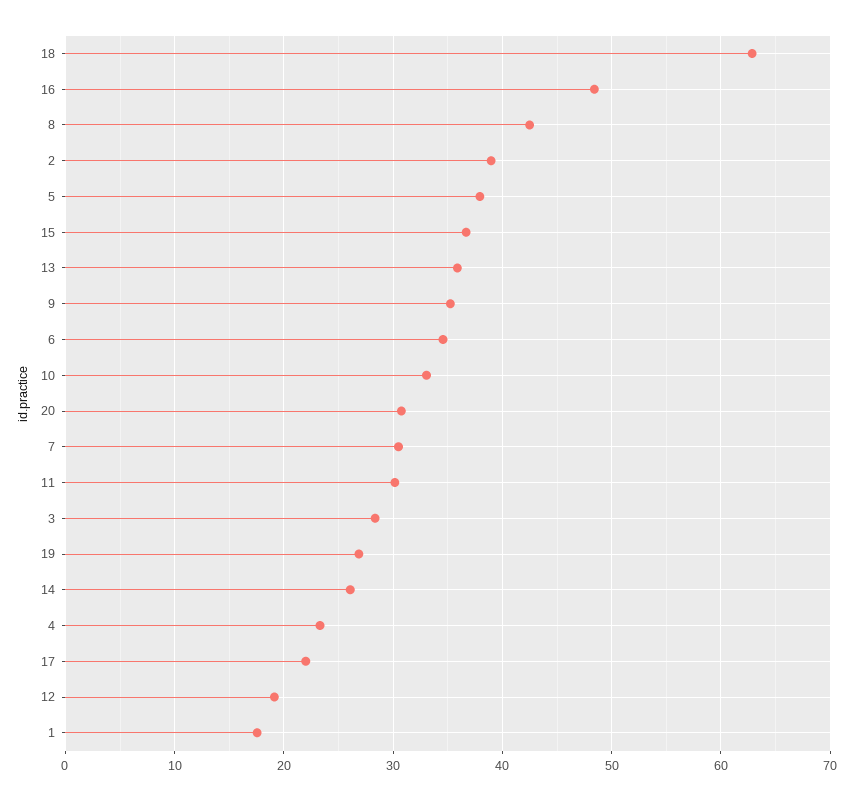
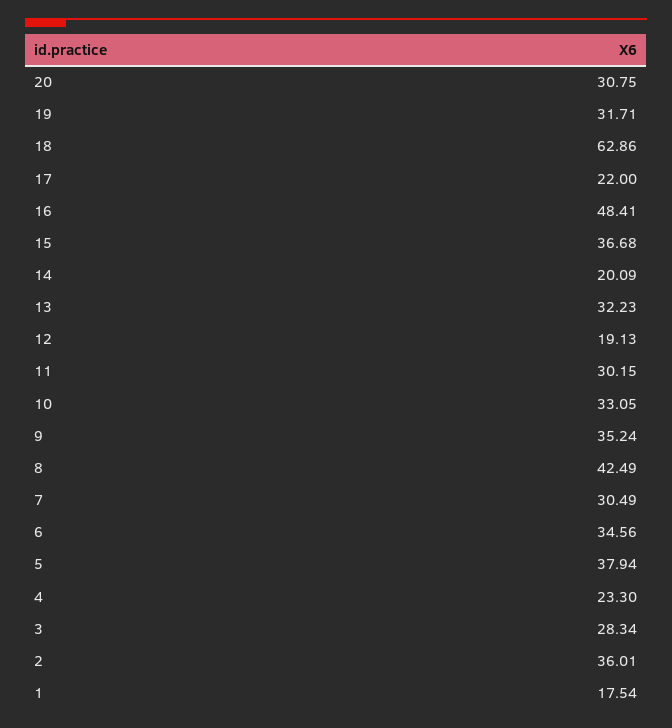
2: 39 -> 36.01
13: 36 -> 32.23
19: 27 -> 31.71
14: 26 -> 20.09

